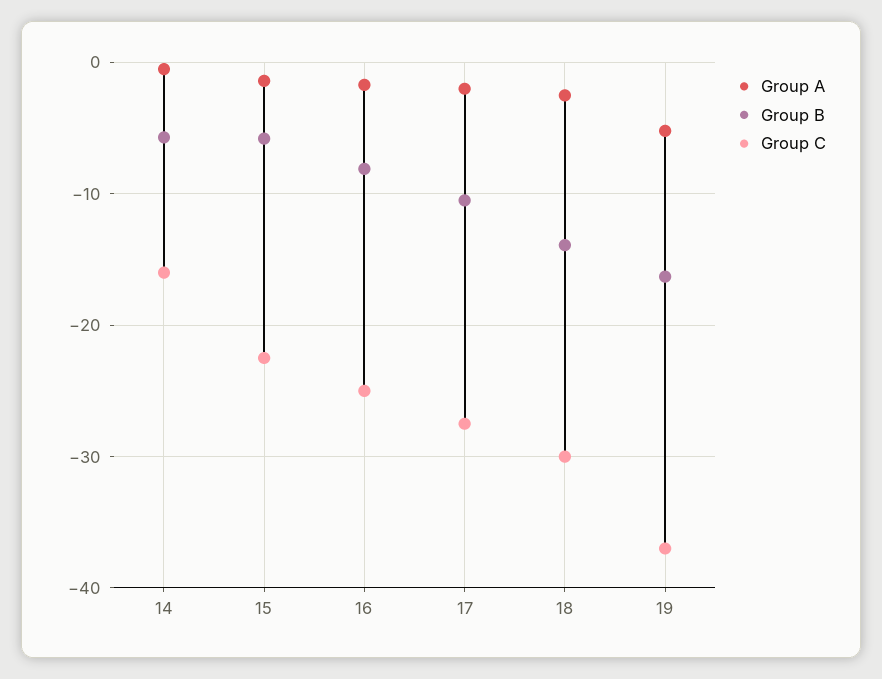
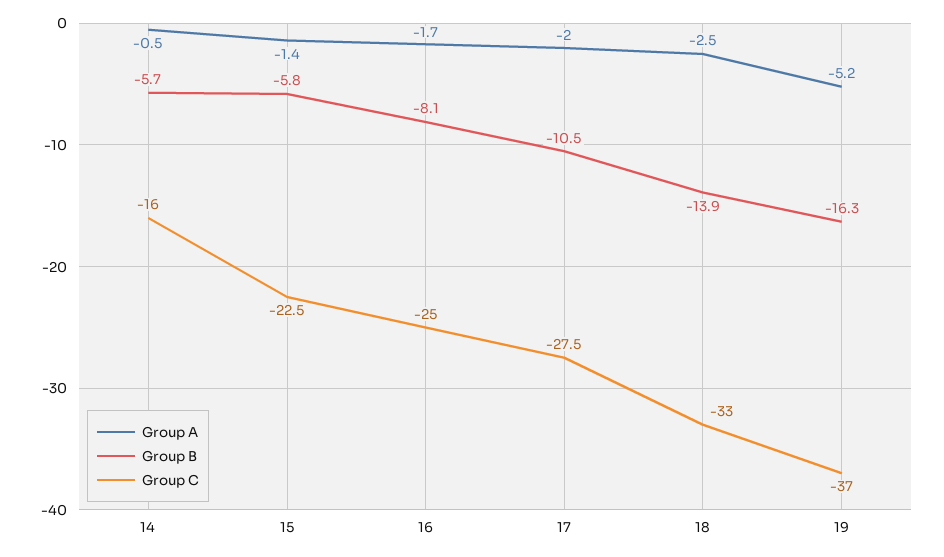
Group C, 18: -30 -> -33

